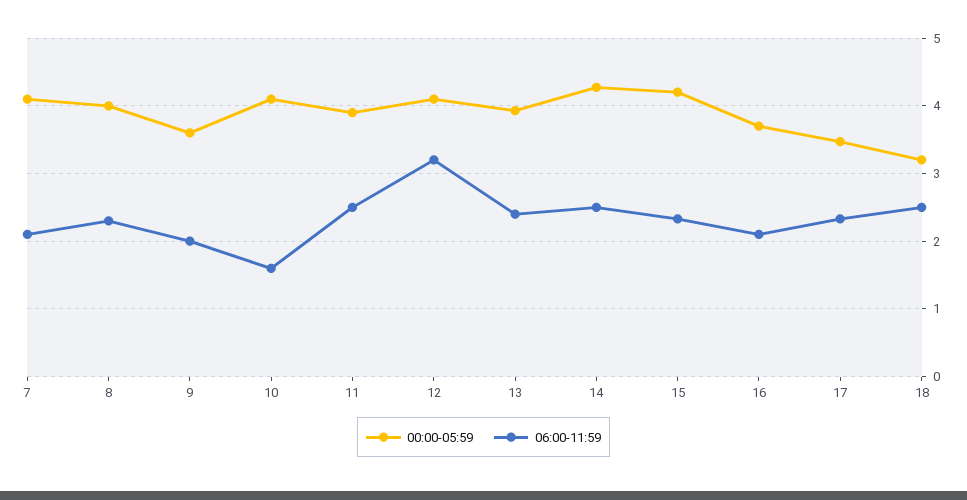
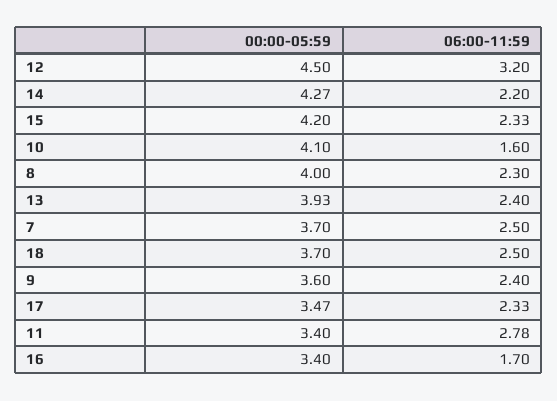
00:00-05:59, 7: 4.1 -> 3.7
06:00-11:59, 7: 2.1 -> 2.5
06:00-11:59, 9: 2 -> 2.4
00:00-05:59, 11: 3.9 -> 3.4
06:00-11:59, 11: 2.5 -> 2.78
00:00-05:59, 12: 4.1 -> 4.5
06:00-11:59, 14: 2.5 -> 2.2
00:00-05:59, 16: 3.7 -> 3.4
06:00-11:59, 16: 2.1 -> 1.7
00:00-05:59, 18: 3.2 -> 3.7

